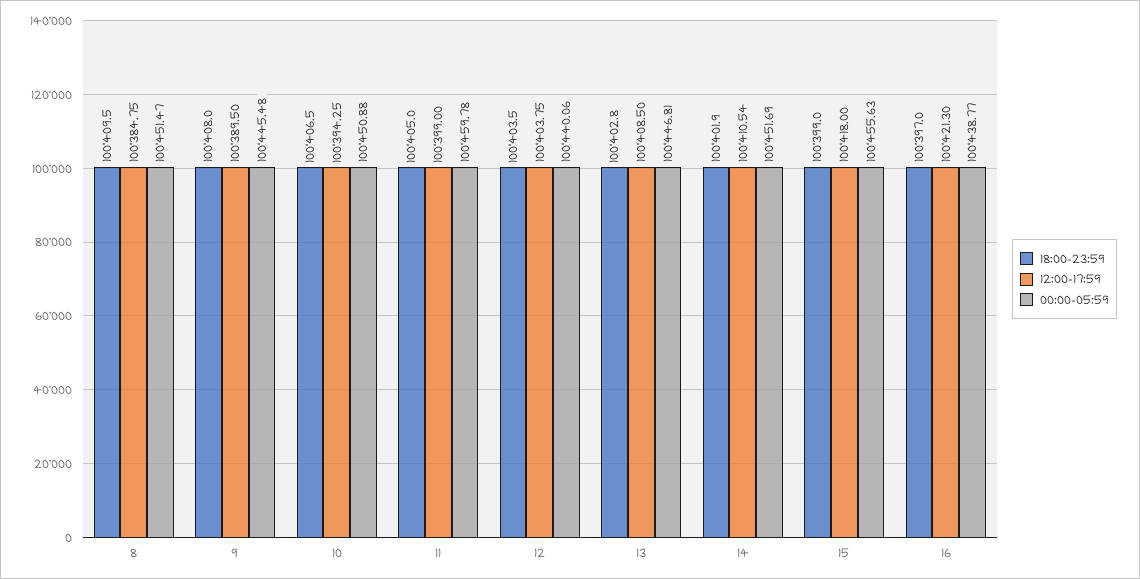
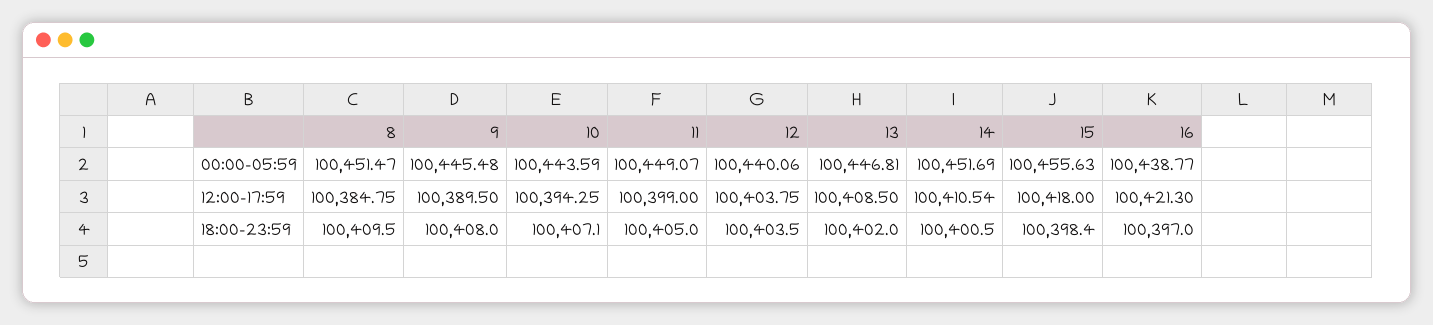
18:00-23:59, 10: 100406.5 -> 100407.1
00:00-05:59, 10: 100450.88 -> 100443.59
00:00-05:59, 11: 100459.78 -> 100449.07
18:00-23:59, 13: 100402.8 -> 100402
18:00-23:59, 14: 100401.9 -> 100400.5
18:00-23:59, 15: 100399 -> 100398.4

